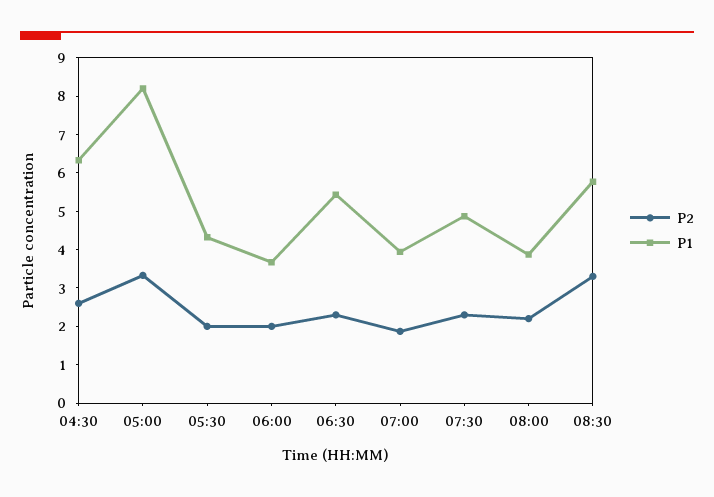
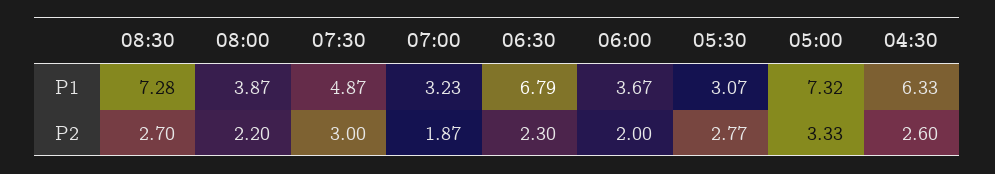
P1, 05:00: 8.25 -> 7.32
P2, 05:30: 2 -> 2.77
P1, 05:30: 4.25 -> 3.07
P1, 06:30: 5.5 -> 6.79
P1, 07:00: 4 -> 3.23
P2, 07:30: 2.25 -> 3
P2, 08:30: 3.25 -> 2.7
P1, 08:30: 5.75 -> 7.28

